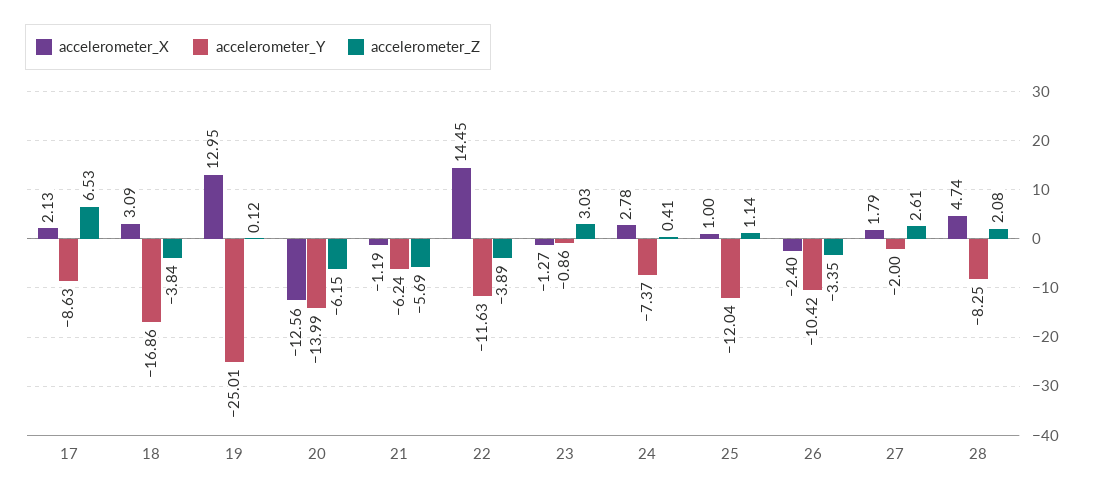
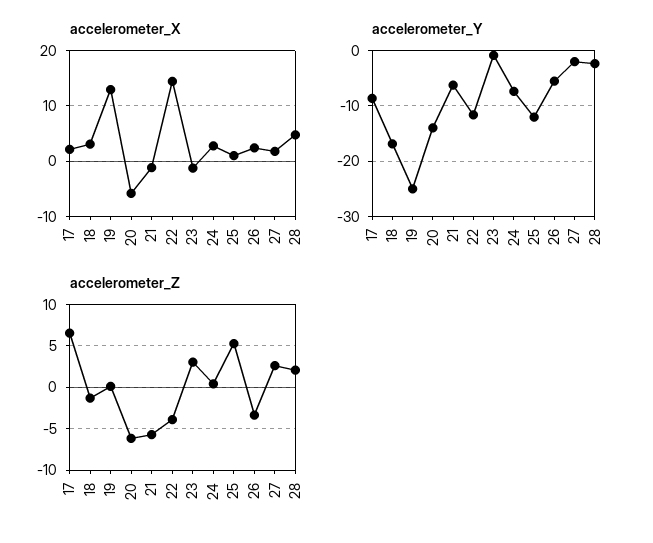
accelerometer_Z, 18: -3.84 -> -1
accelerometer_X, 20: -12.56 -> -6
accelerometer_Z, 25: 1.14 -> 5
accelerometer_X, 26: -2.4 -> 2
accelerometer_Y, 26: -10.42 -> -6
accelerometer_Y, 28: -8.25 -> -2

